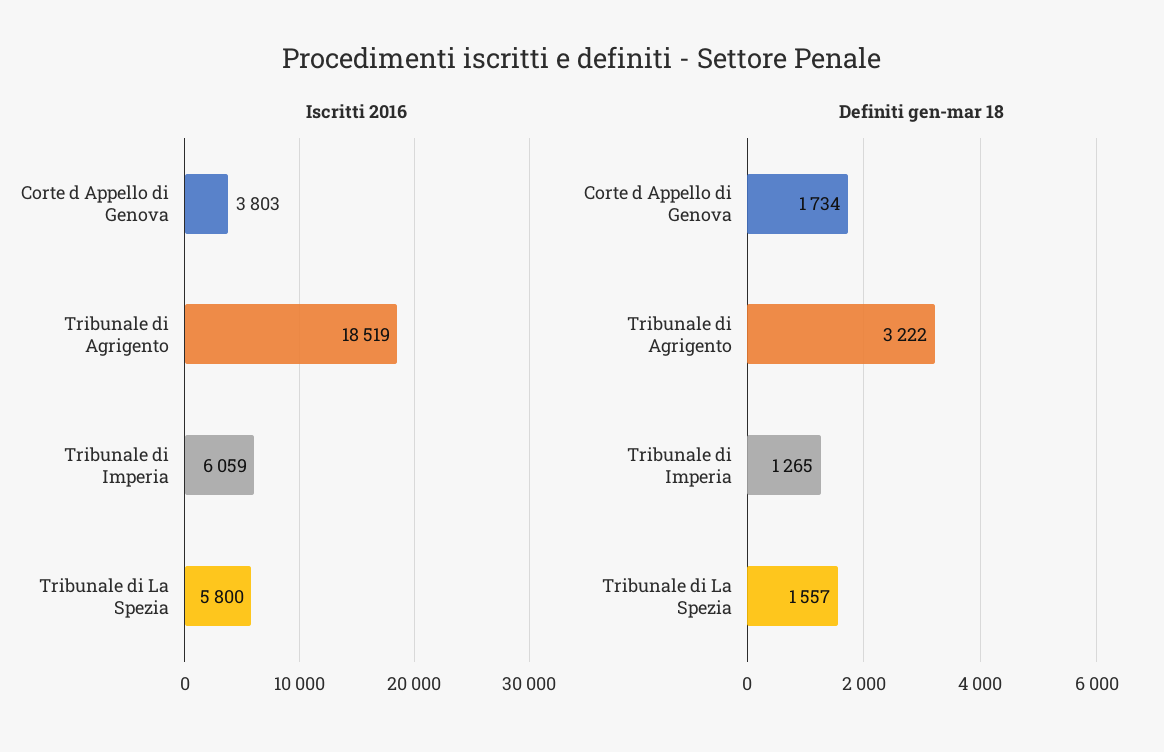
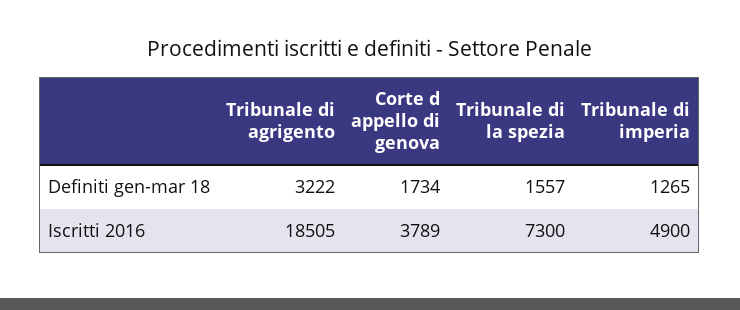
Iscritti 2016, Corte d Appello di Genova: 3803 -> 3789
Iscritti 2016, Tribunale di Agrigento: 18519 -> 18505
Iscritti 2016, Tribunale di Imperia: 6059 -> 4900
Iscritti 2016, Tribunale di La Spezia: 5800 -> 7300

